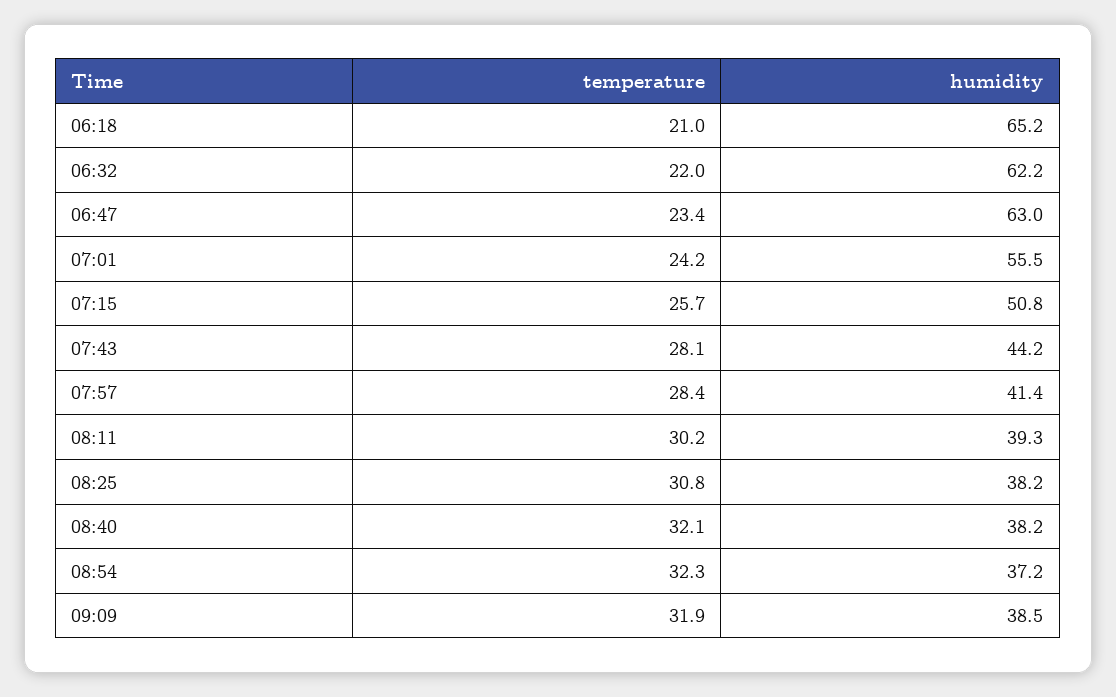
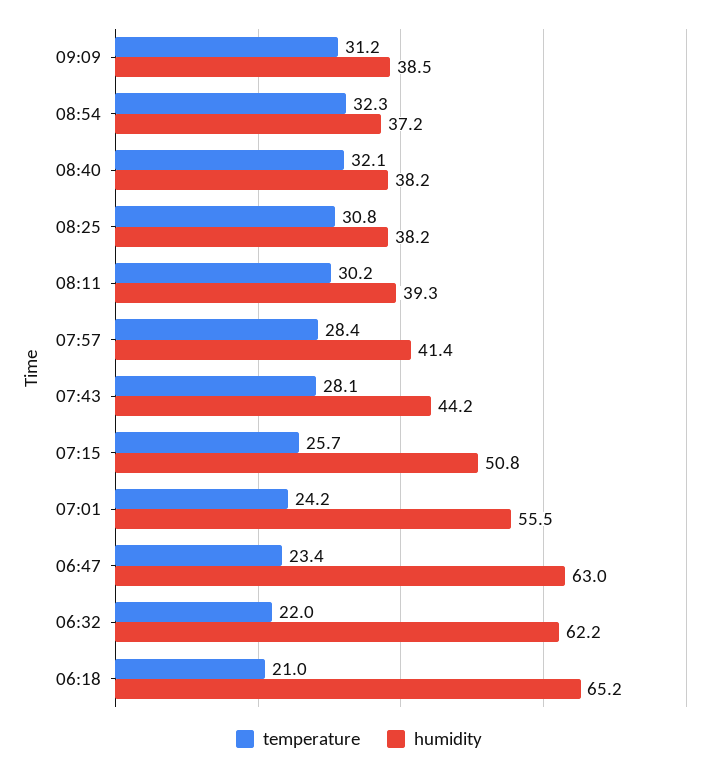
temperature, 09:09: 31.9 -> 31.2

